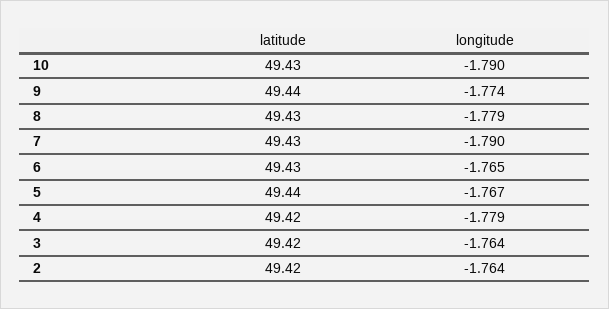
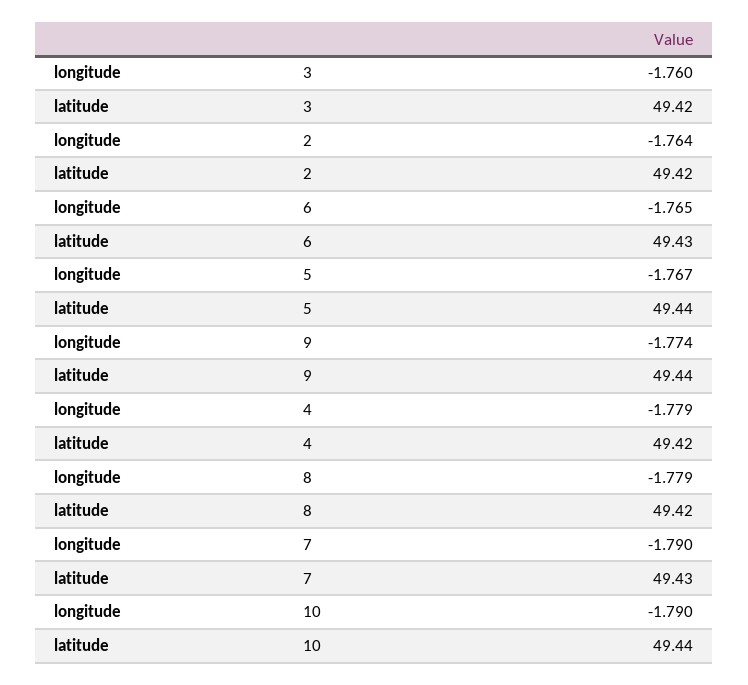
latitude, 10: 49.43 -> 49.44
latitude, 8: 49.43 -> 49.42
longitude, 3: -1.764 -> -1.76

